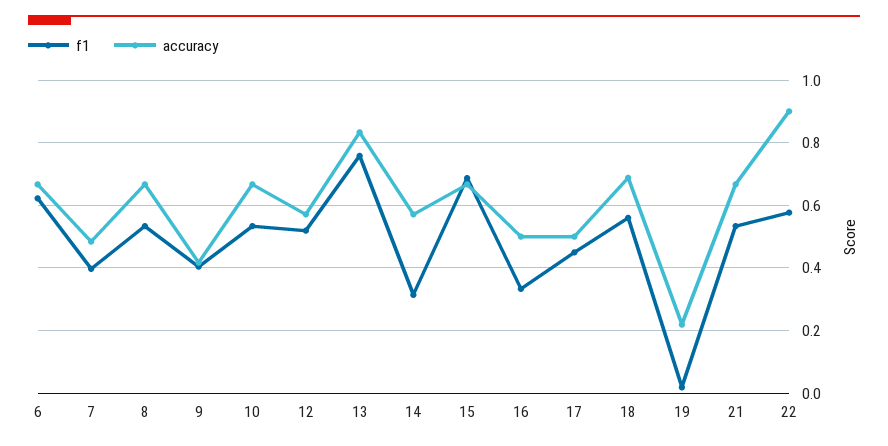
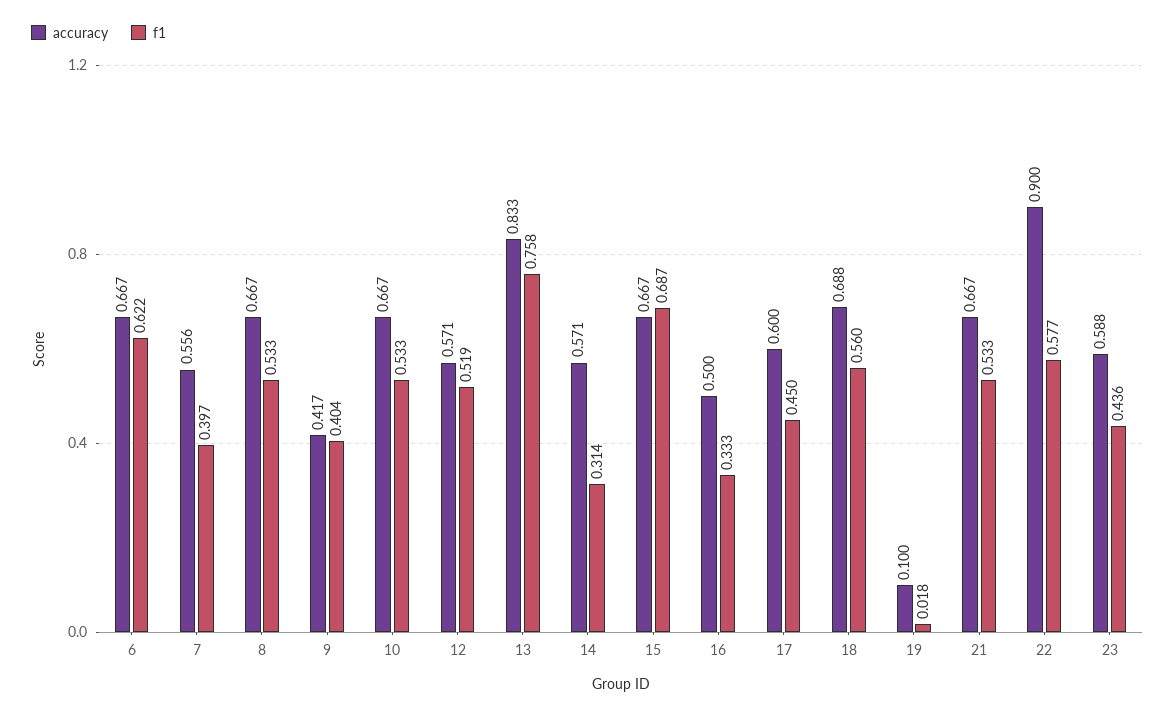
accuracy, 7: 0.48 -> 0.556
accuracy, 17: 0.5 -> 0.6
accuracy, 19: 0.22 -> 0.1
accuracy, 23: none -> 0.588
f1, 23: none -> 0.436

